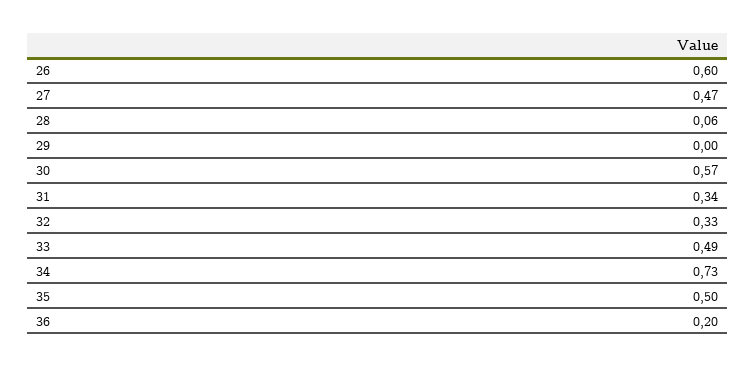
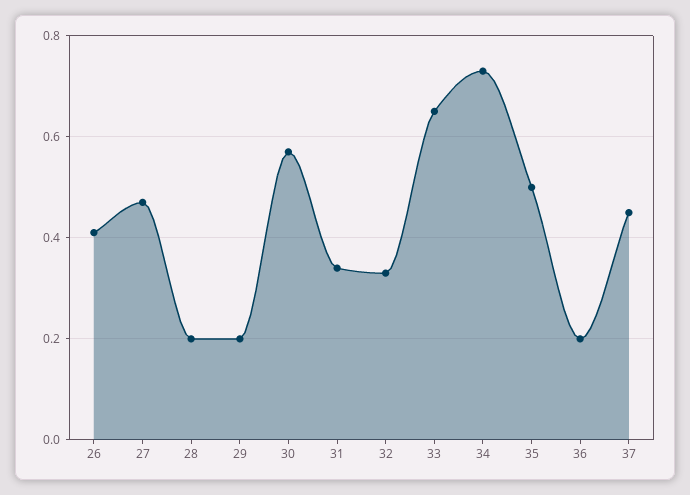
26: 0.6 -> 0.4
28: 0.06 -> 0.2
29: 0 -> 0.2
33: 0.49 -> 0.65
37: none -> 0.45

